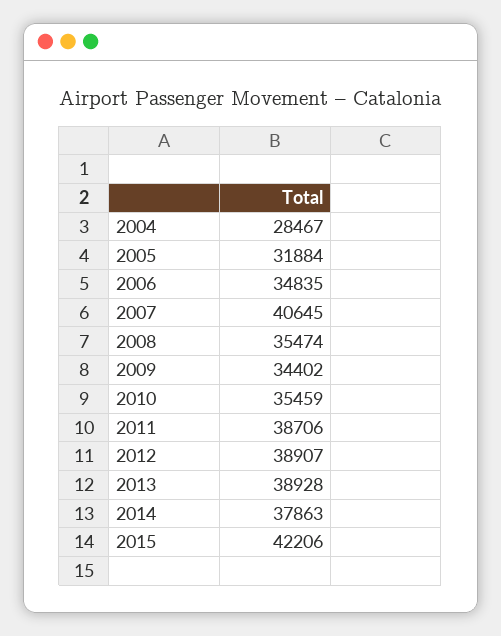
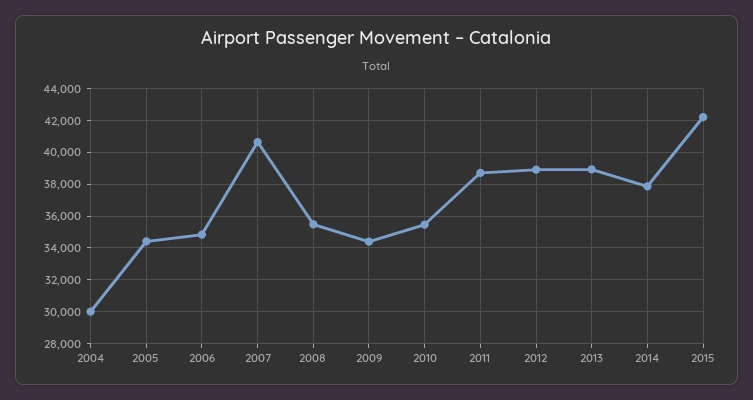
2004: 28467 -> 30000
2005: 31884 -> 34500

